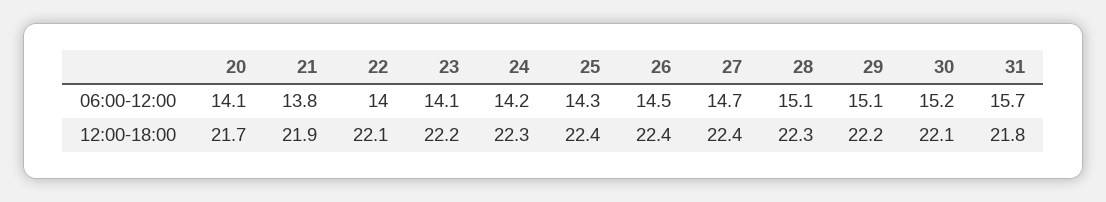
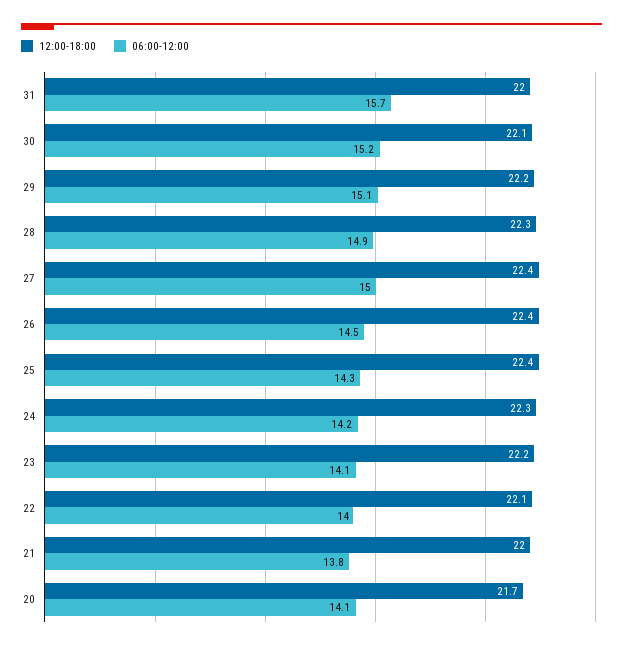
06:00-12:00, 27: 14.7 -> 15
06:00-12:00, 28: 15.1 -> 14.9
12:00-18:00, 21: 21.9 -> 22
12:00-18:00, 31: 21.8 -> 22

